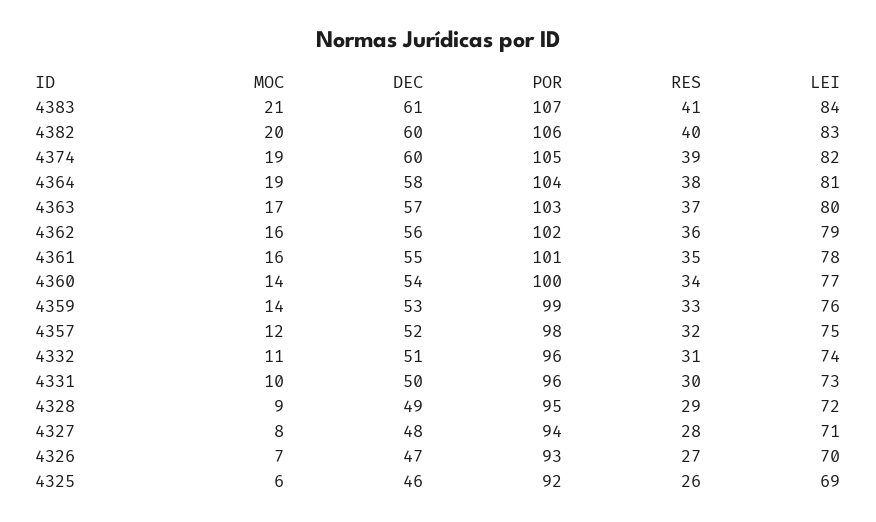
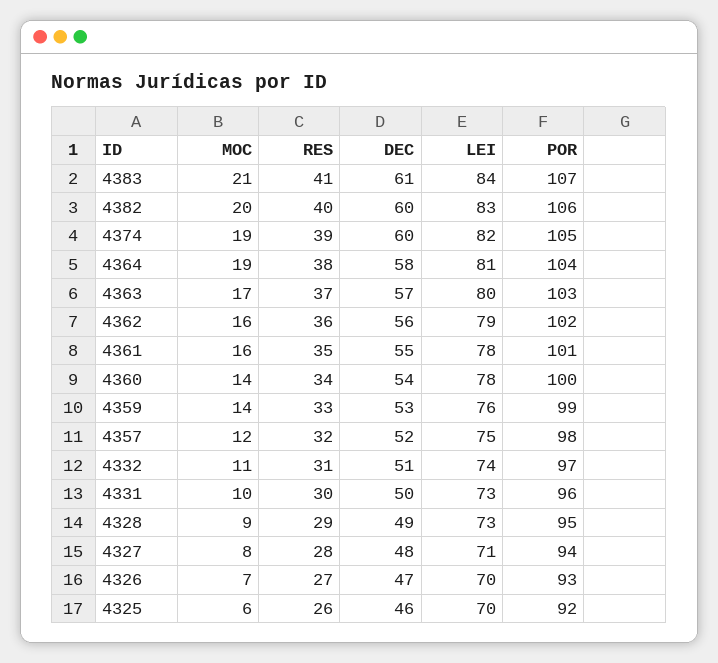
LEI, 4360: 77 -> 78
POR, 4332: 96 -> 97
LEI, 4328: 72 -> 73
LEI, 4325: 69 -> 70

